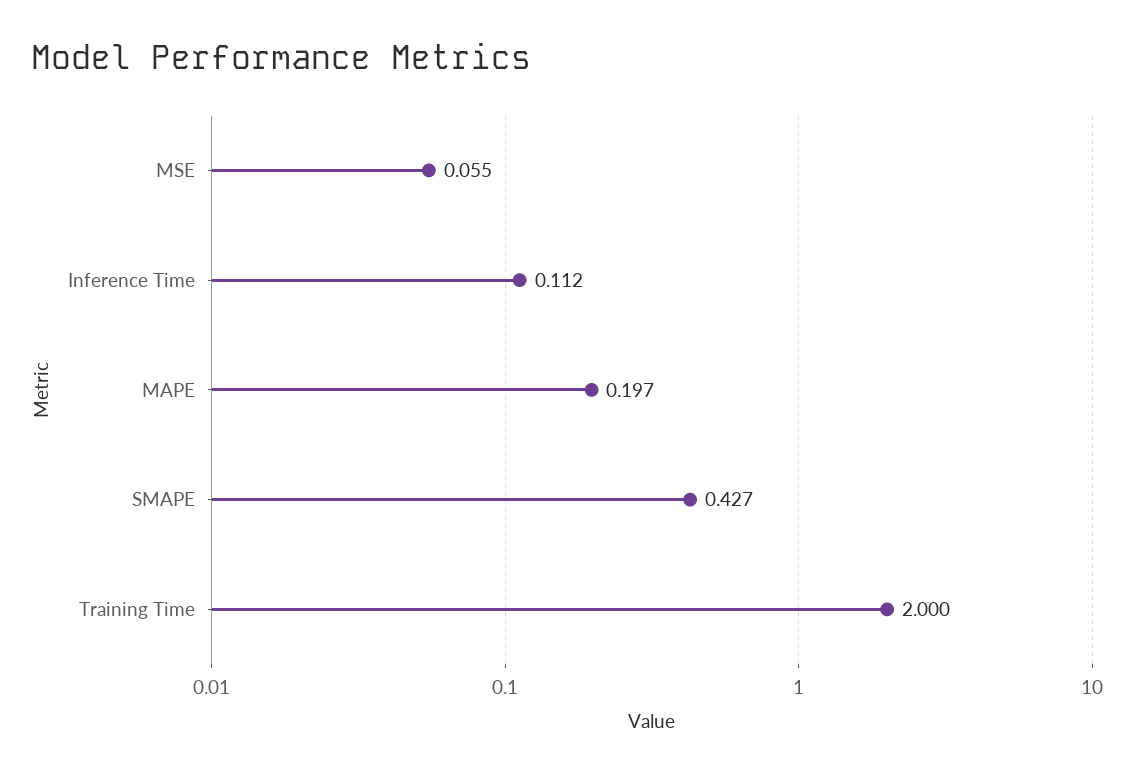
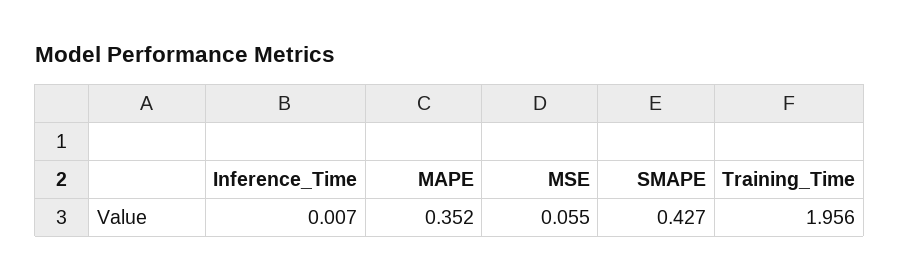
Inference Time: 0.112 -> 0.007
MAPE: 0.197 -> 0.352
Training Time: 2 -> 1.956

